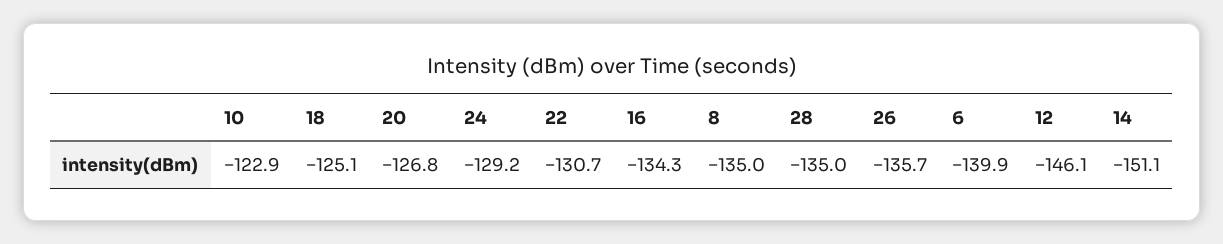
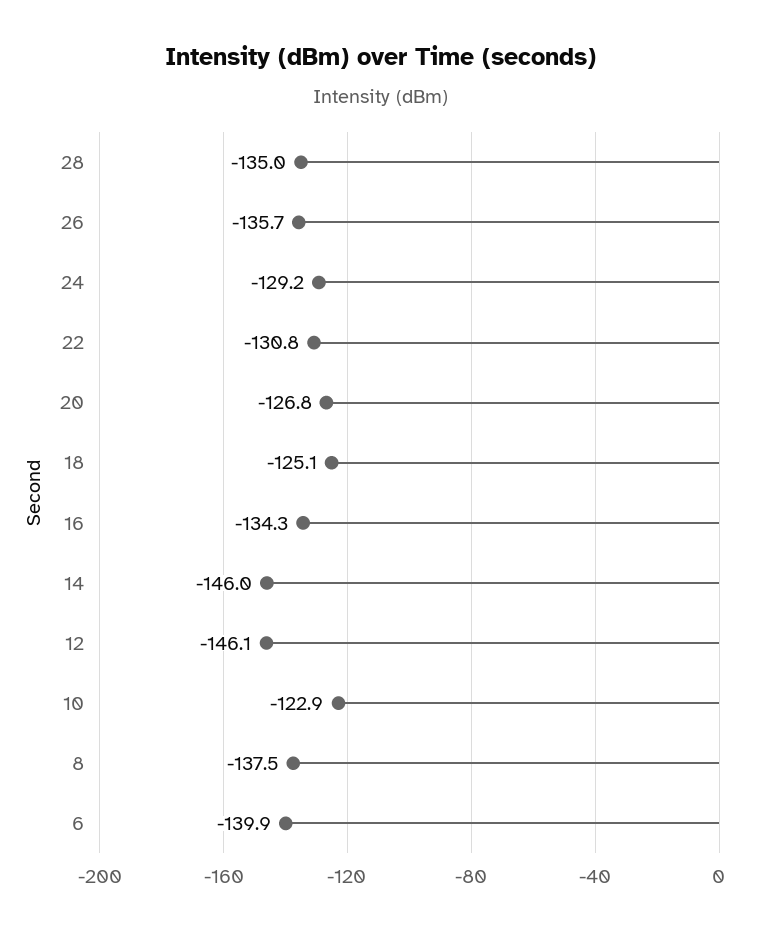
22: -130.7 -> -130.8
8: -135 -> -137.5
14: -151.1 -> -146

